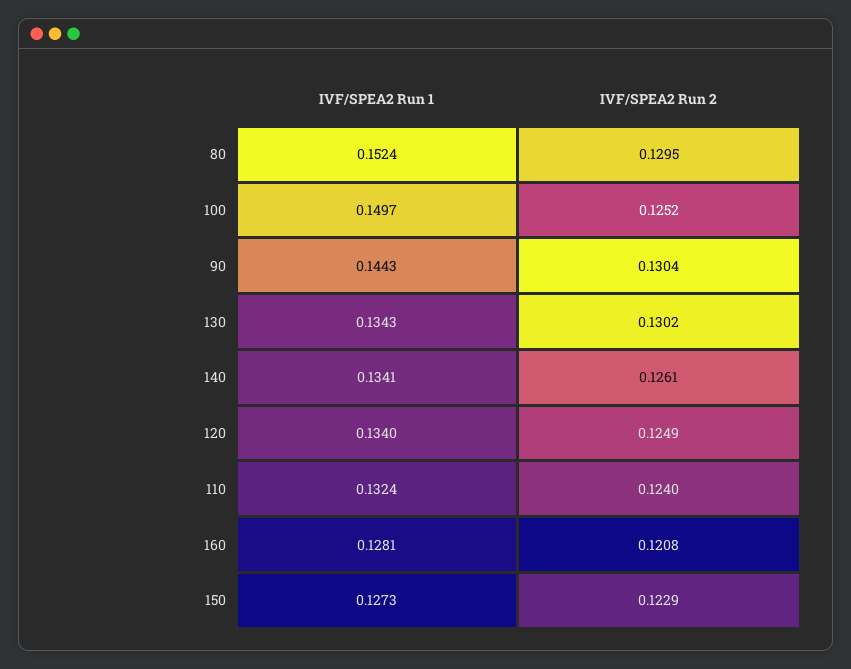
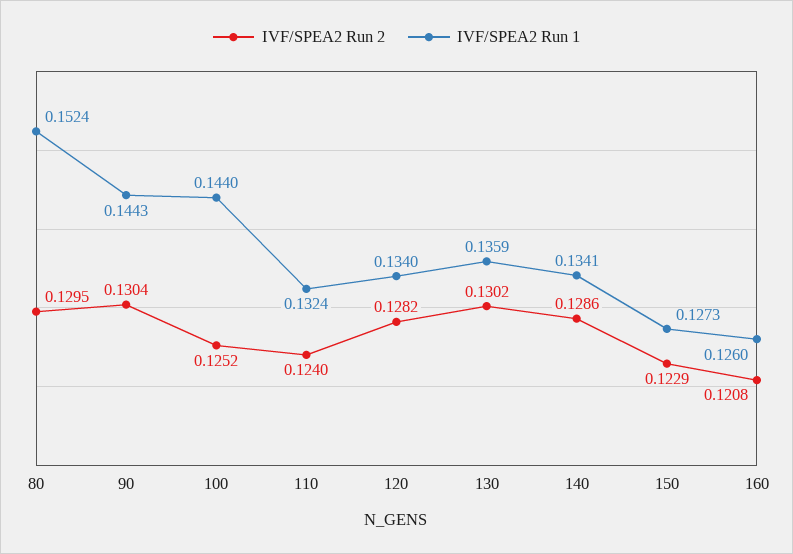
IVF/SPEA2 Run 1, 100: 0.1497 -> 0.144
IVF/SPEA2 Run 1, 130: 0.1343 -> 0.1359
IVF/SPEA2 Run 2, 140: 0.1261 -> 0.1286
IVF/SPEA2 Run 2, 120: 0.1249 -> 0.1282
IVF/SPEA2 Run 1, 160: 0.1281 -> 0.126

